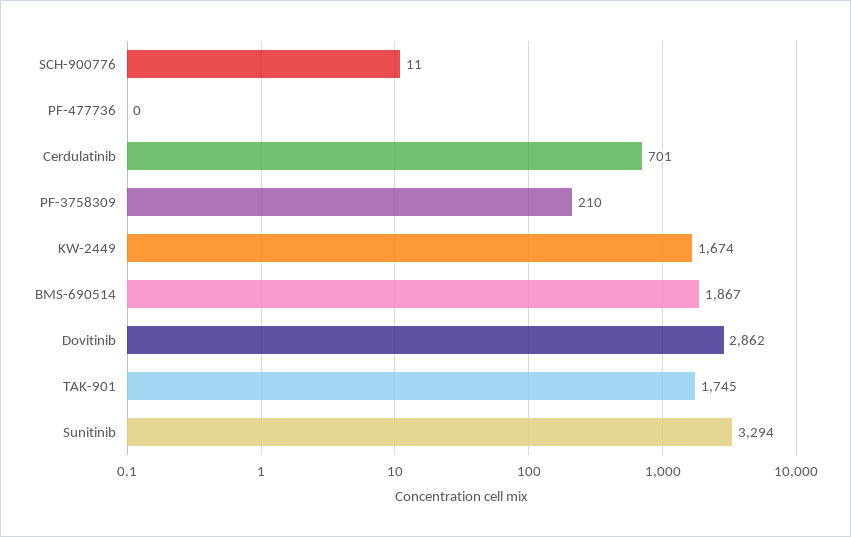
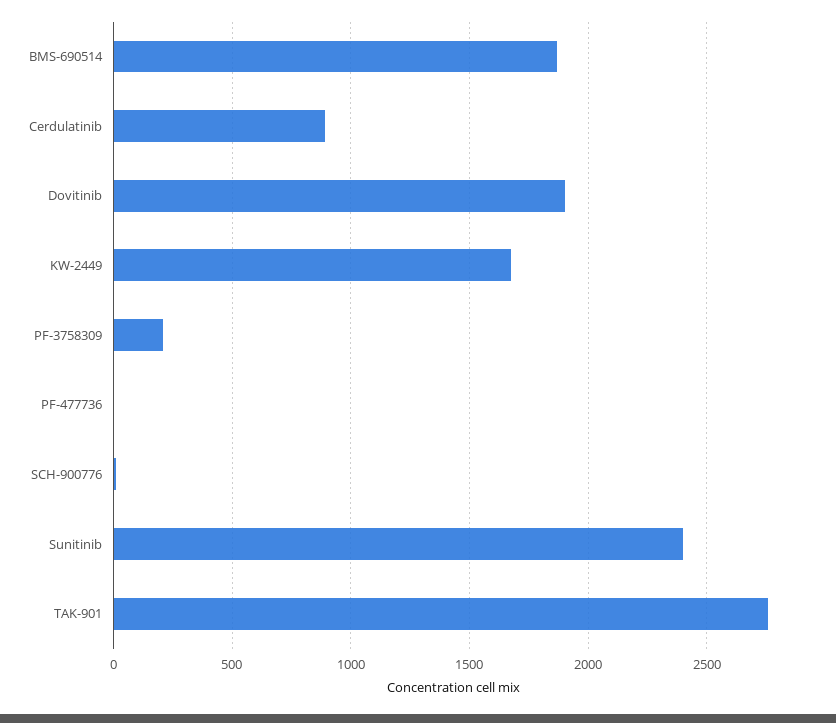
Cerdulatinib: 701 -> 900
Dovitinib: 2862 -> 1900
TAK-901: 1745 -> 2750
Sunitinib: 3294 -> 2400

